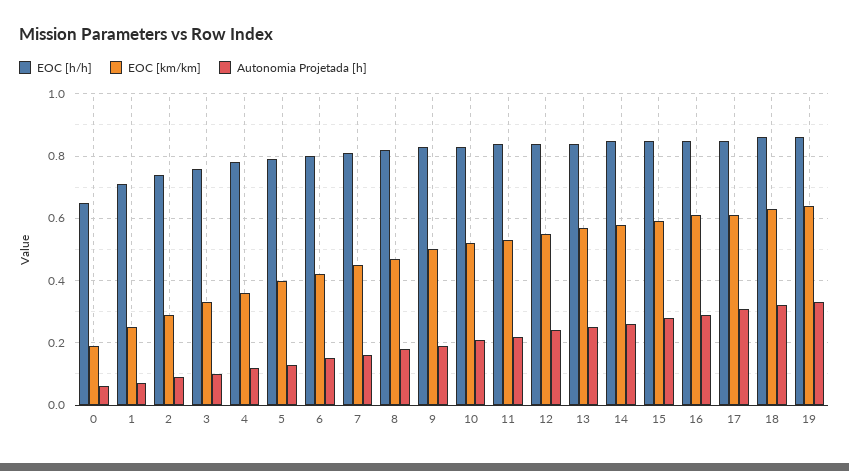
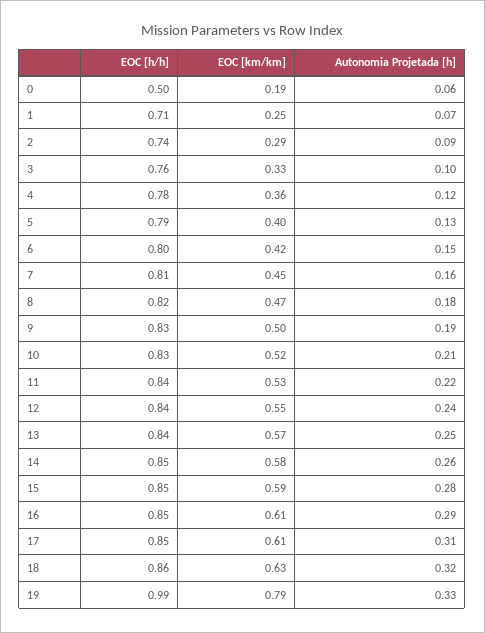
EOC [h/h], 0: 0.65 -> 0.5
EOC [h/h], 19: 0.85 -> 0.99
EOC [km/km], 19: 0.65 -> 0.79

